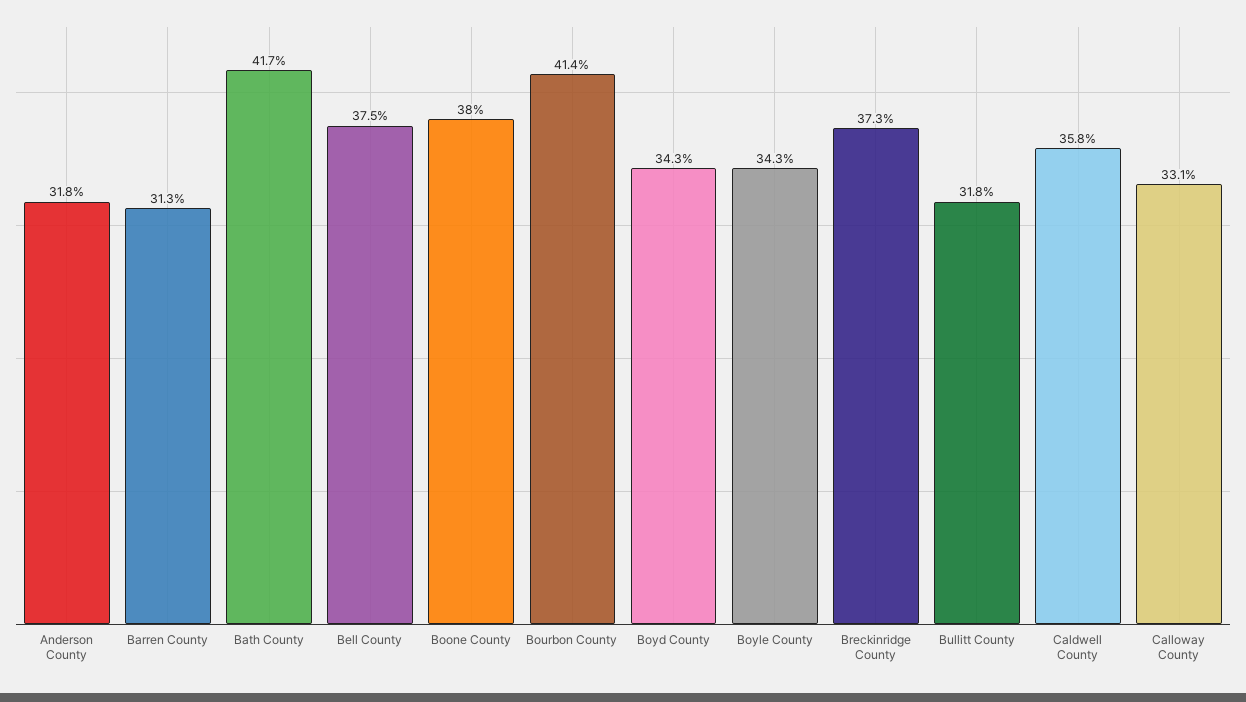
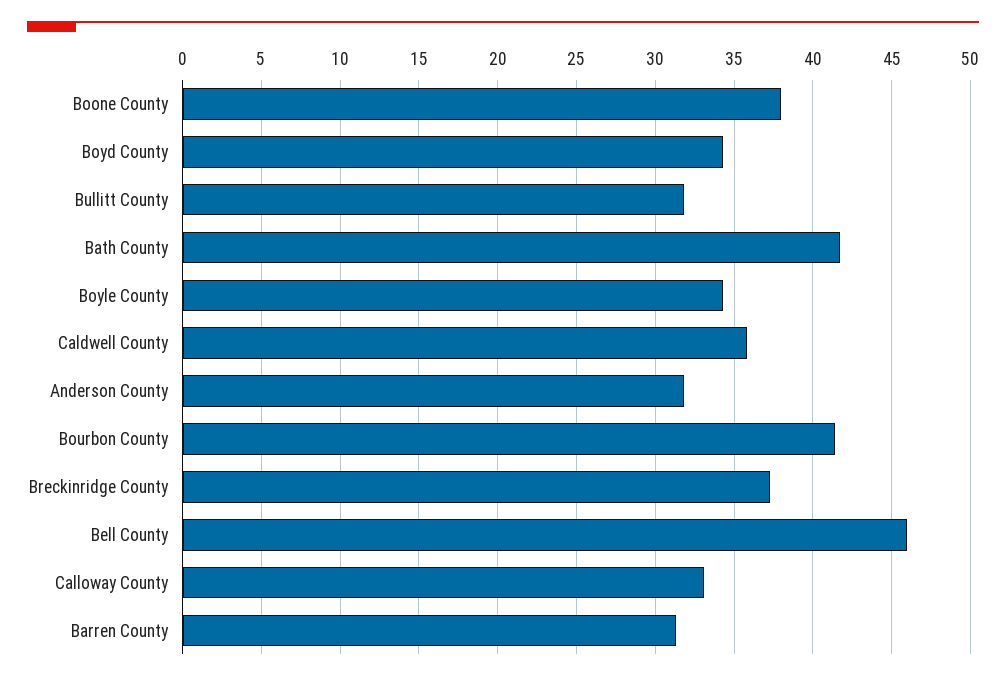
Bell County: 37.5 -> 46

